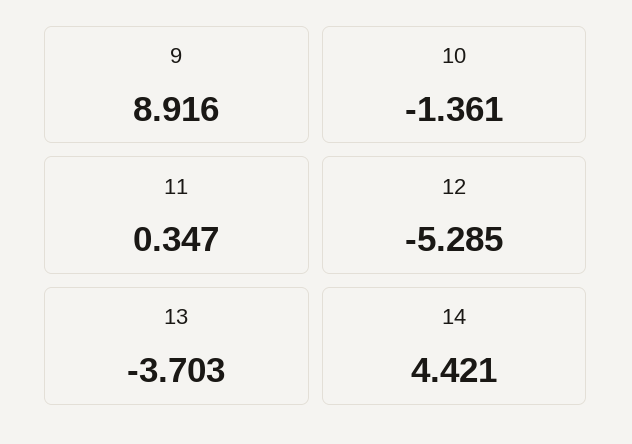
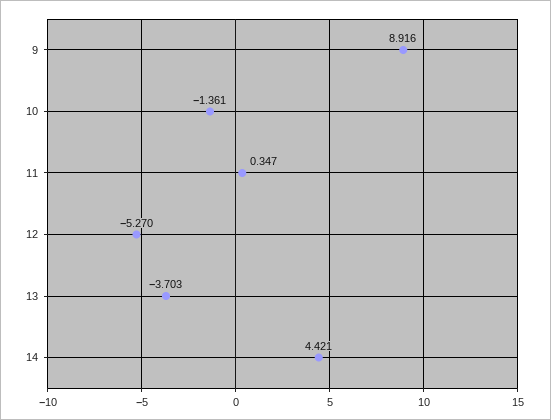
12: -5.285 -> -5.27

